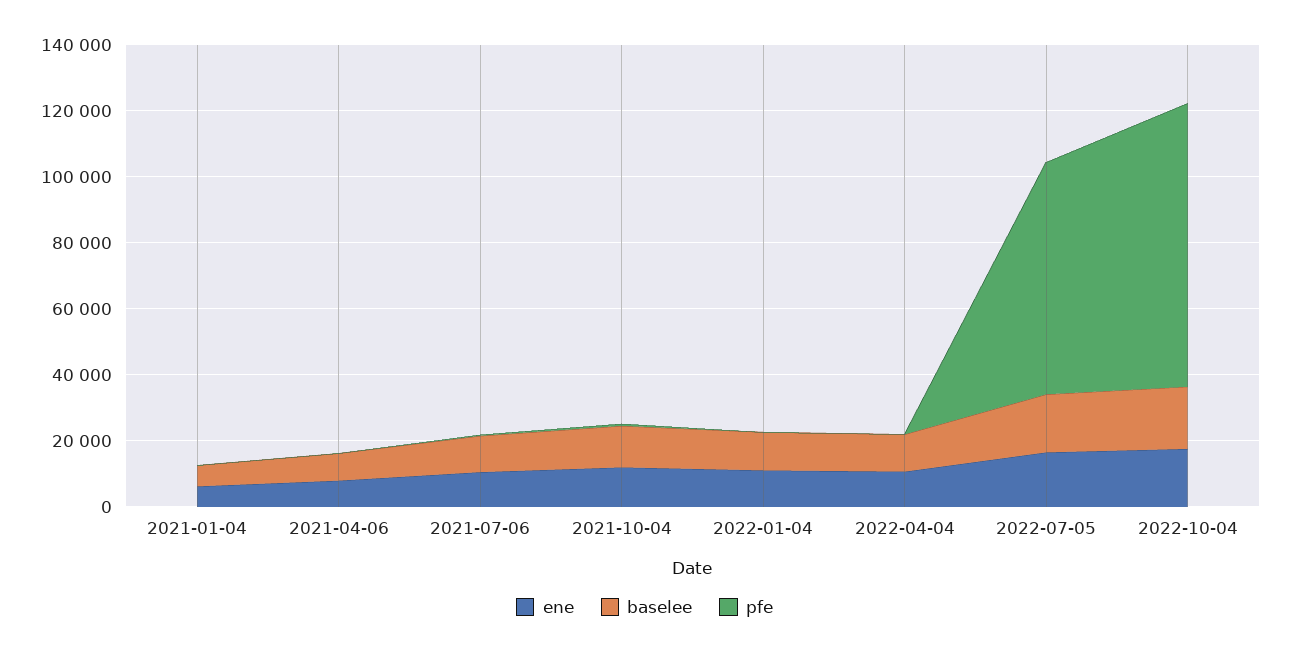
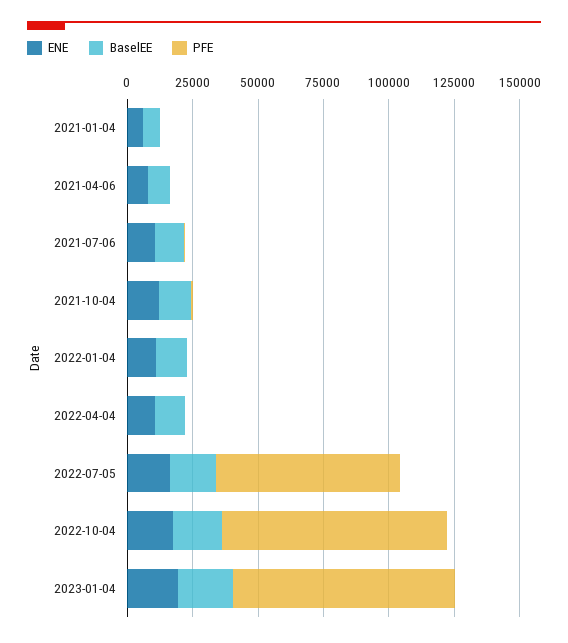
ene, 2023-01-04: none -> 20000
baselee, 2023-01-04: none -> 20000
pfe, 2023-01-04: none -> 85000

